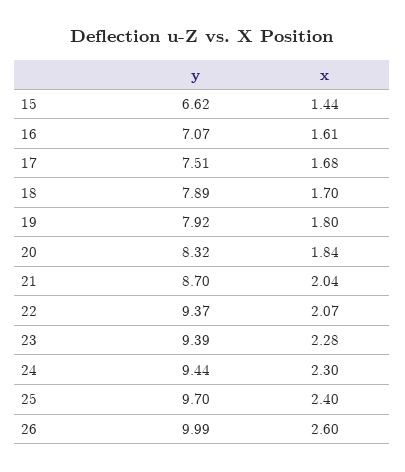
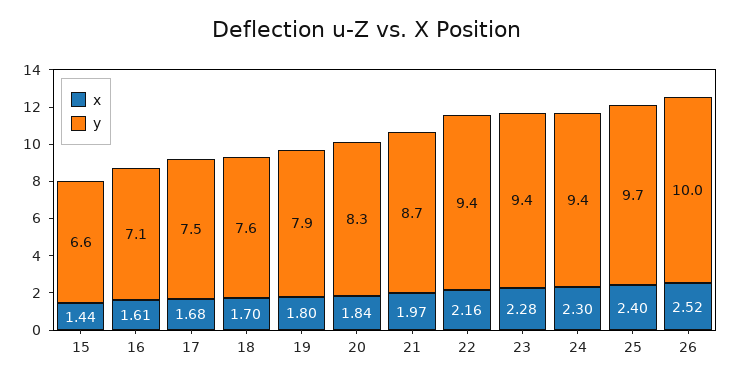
y, 18: 7.89 -> 7.6
x, 21: 2.04 -> 1.97
x, 22: 2.07 -> 2.16
x, 26: 2.6 -> 2.52

